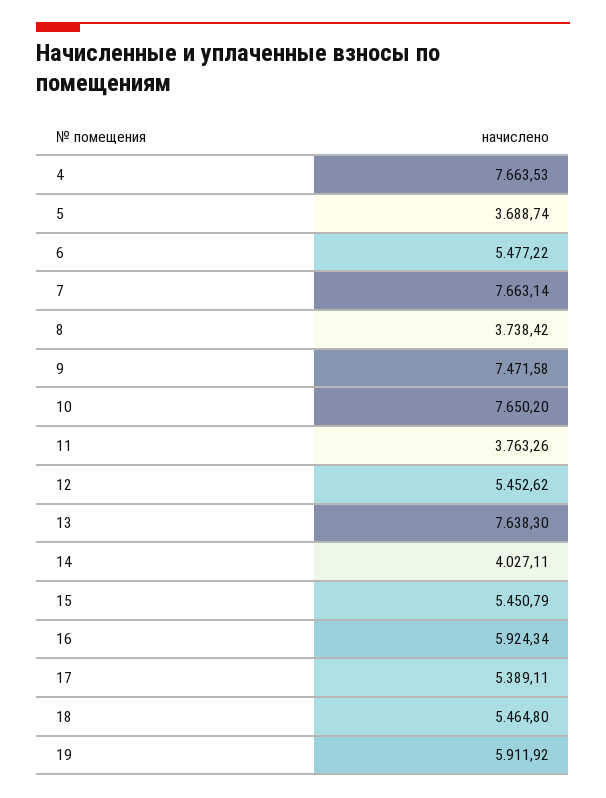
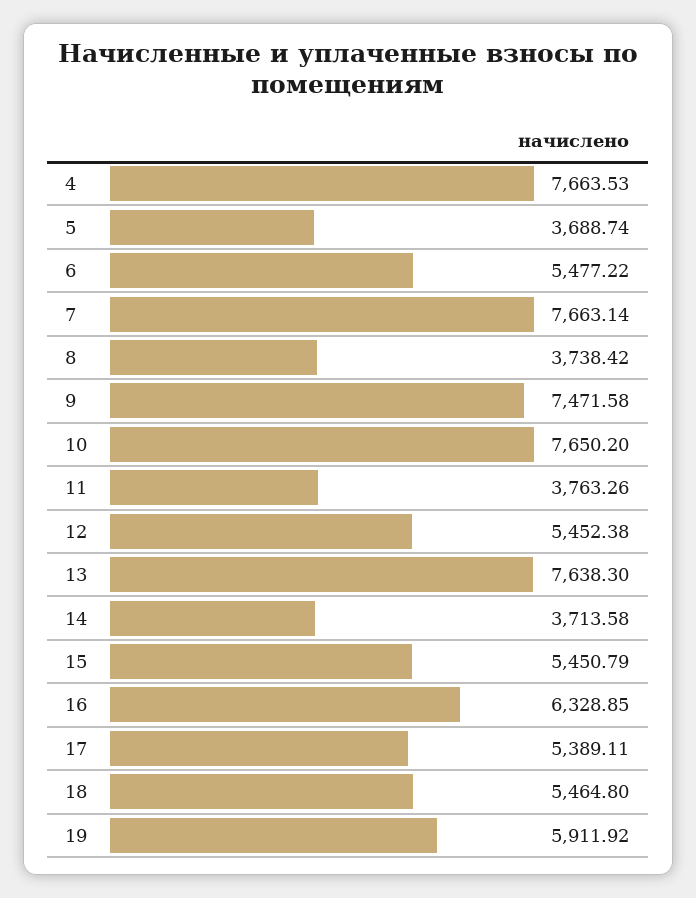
12: 5452.62 -> 5452.38
14: 4027.11 -> 3713.58
16: 5924.34 -> 6328.85

